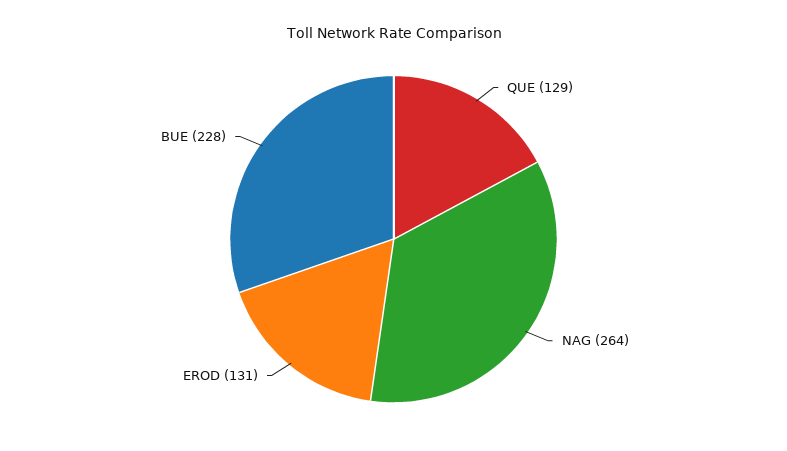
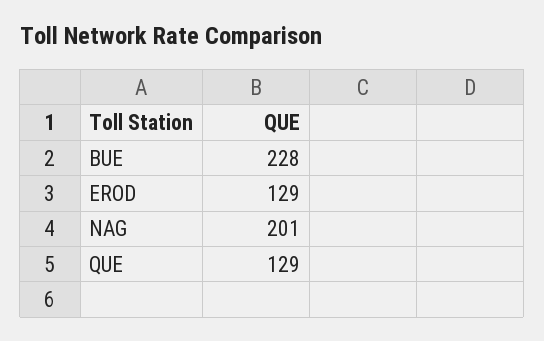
NAG: 264 -> 201
EROD: 131 -> 129

